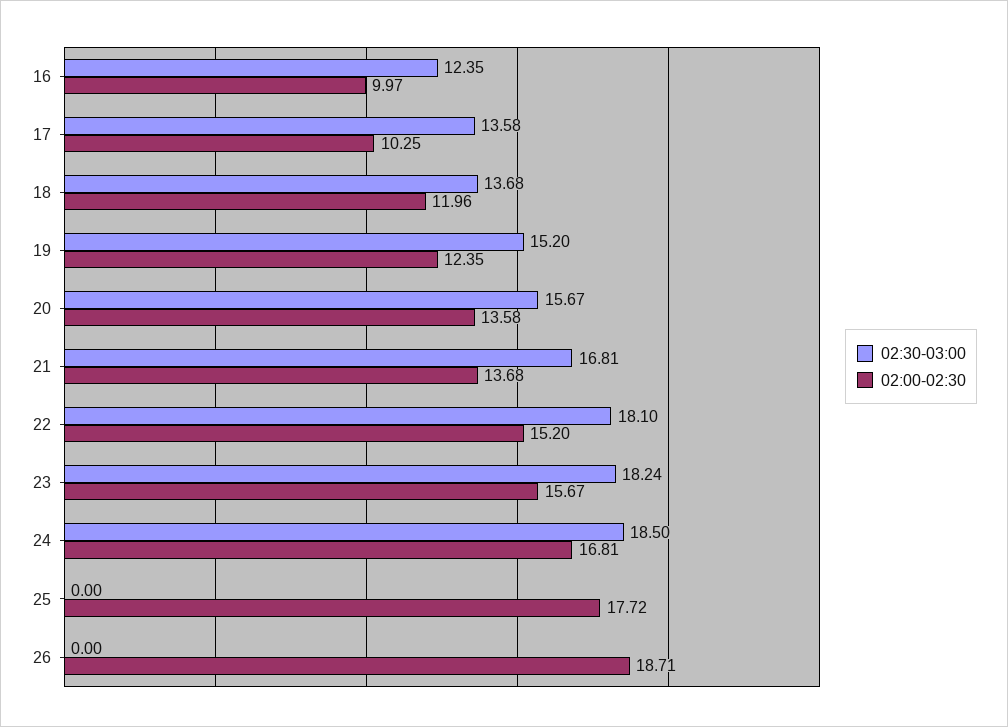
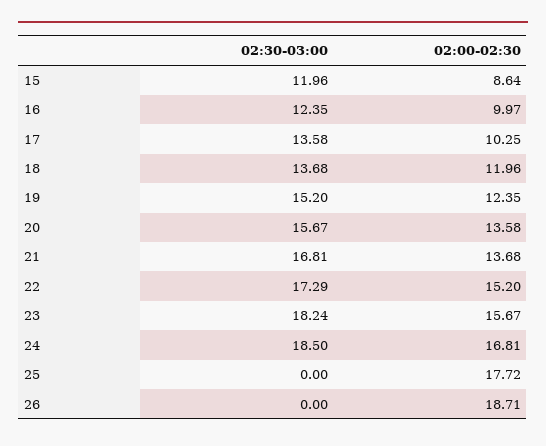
02:30-03:00, 22: 18.1 -> 17.29
02:30-03:00, 15: none -> 11.96
02:00-02:30, 15: none -> 8.64

